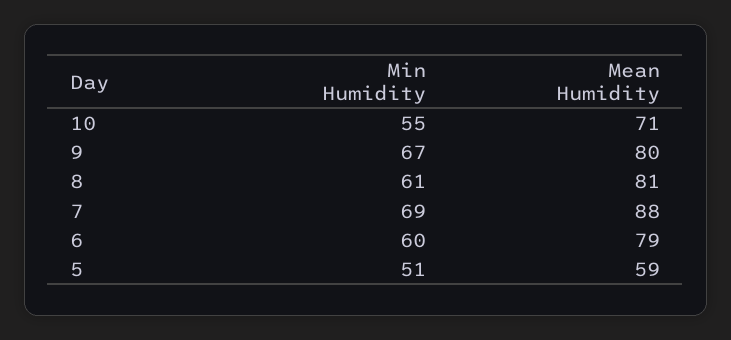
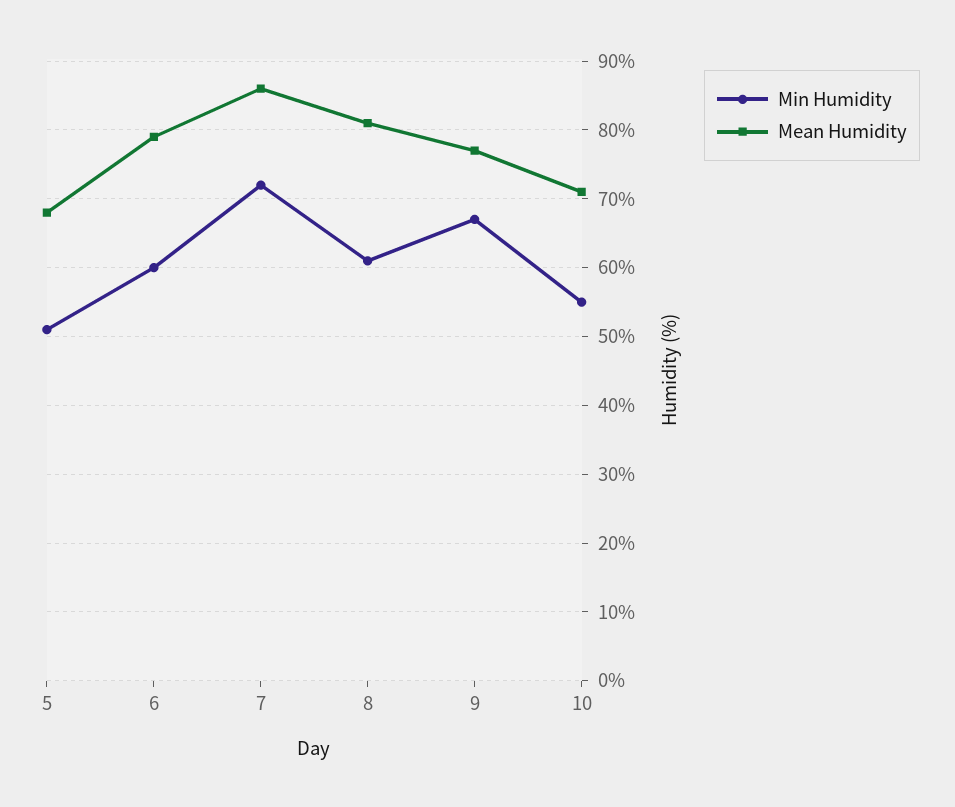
Mean Humidity, 9: 80 -> 77
Min Humidity, 7: 69 -> 72
Mean Humidity, 7: 88 -> 86
Mean Humidity, 5: 59 -> 68

